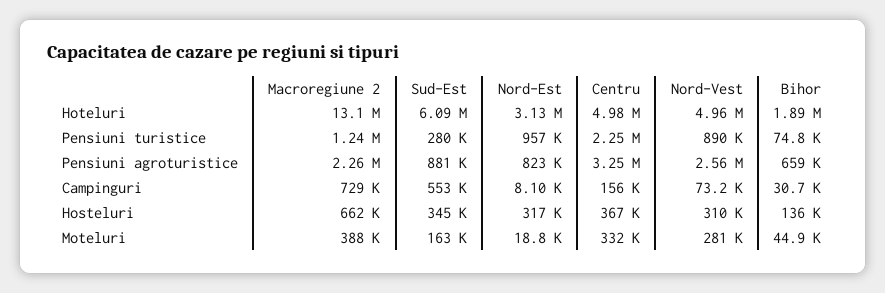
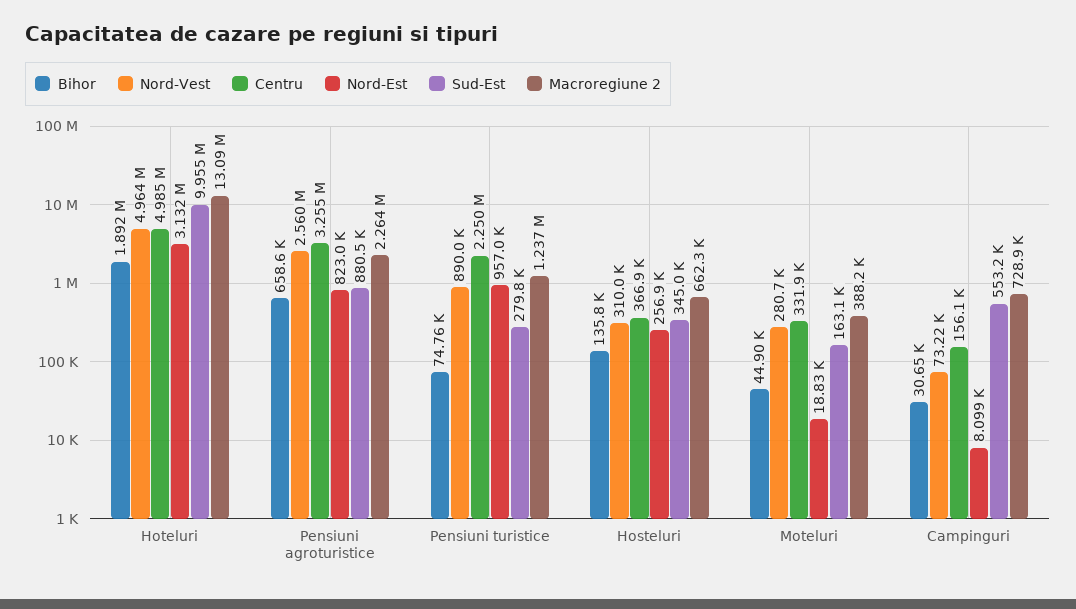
Sud-Est, Hoteluri: 6090000 -> 9955000
Nord-Est, Hosteluri: 317000 -> 256900

